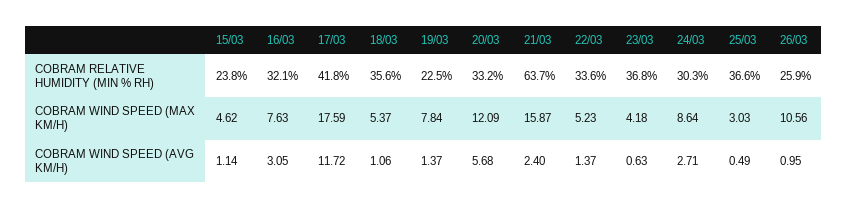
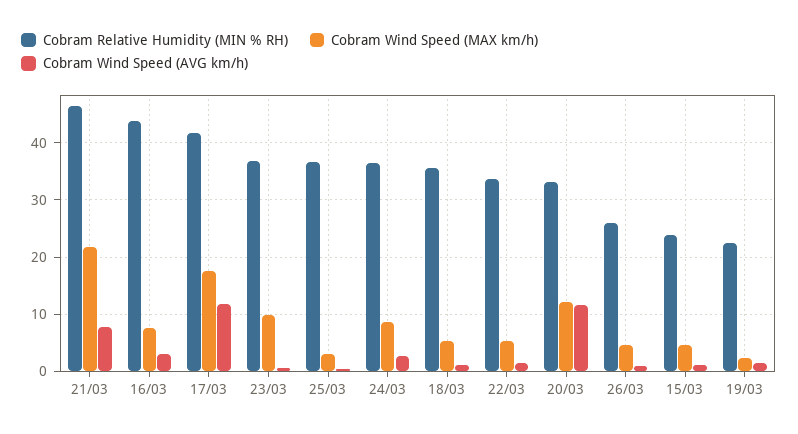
COBRAM RELATIVE HUMIDITY (MIN % RH), 16/03: 32.1 -> 44
COBRAM RELATIVE HUMIDITY (MIN % RH), 21/03: 63.7 -> 46
COBRAM RELATIVE HUMIDITY (MIN % RH), 24/03: 30.3 -> 36
COBRAM WIND SPEED (MAX KM/H), 19/03: 7.84 -> 2
COBRAM WIND SPEED (MAX KM/H), 21/03: 15.87 -> 22
COBRAM WIND SPEED (MAX KM/H), 23/03: 4.18 -> 10
COBRAM WIND SPEED (MAX KM/H), 26/03: 10.56 -> 4
COBRAM WIND SPEED (AVG KM/H), 20/03: 5.68 -> 12
COBRAM WIND SPEED (AVG KM/H), 21/03: 2.4 -> 8

